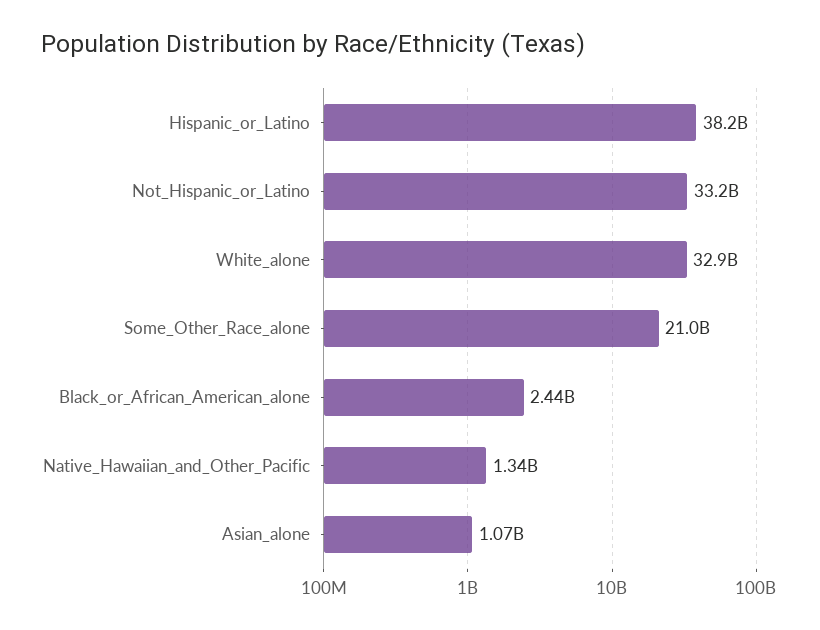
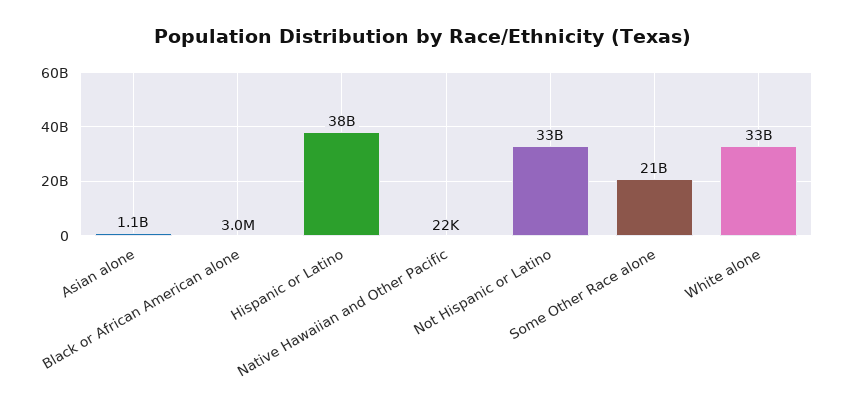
Black_or_African_American_alone: 2440000000 -> 3000000
Native_Hawaiian_and_Other_Pacific: 1340000000 -> 22000

